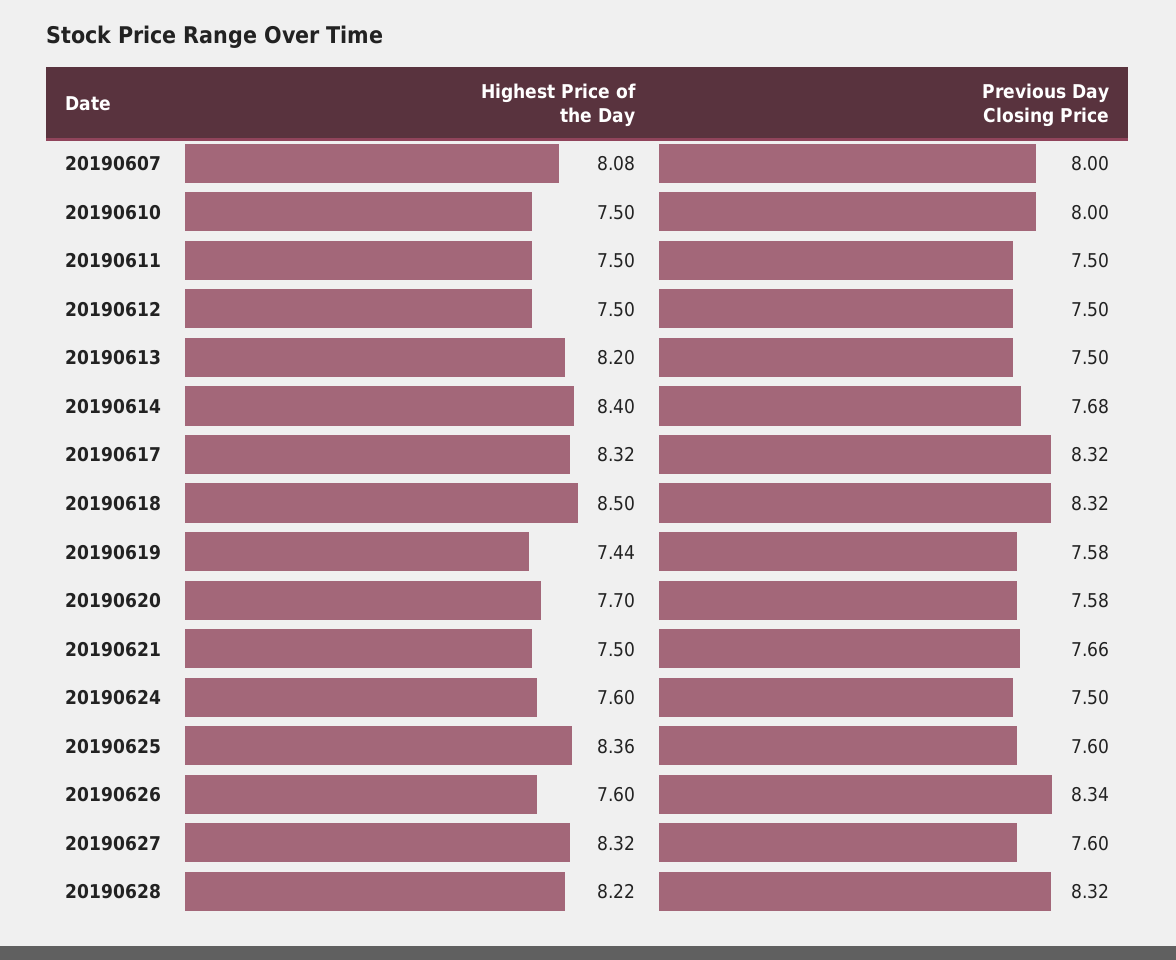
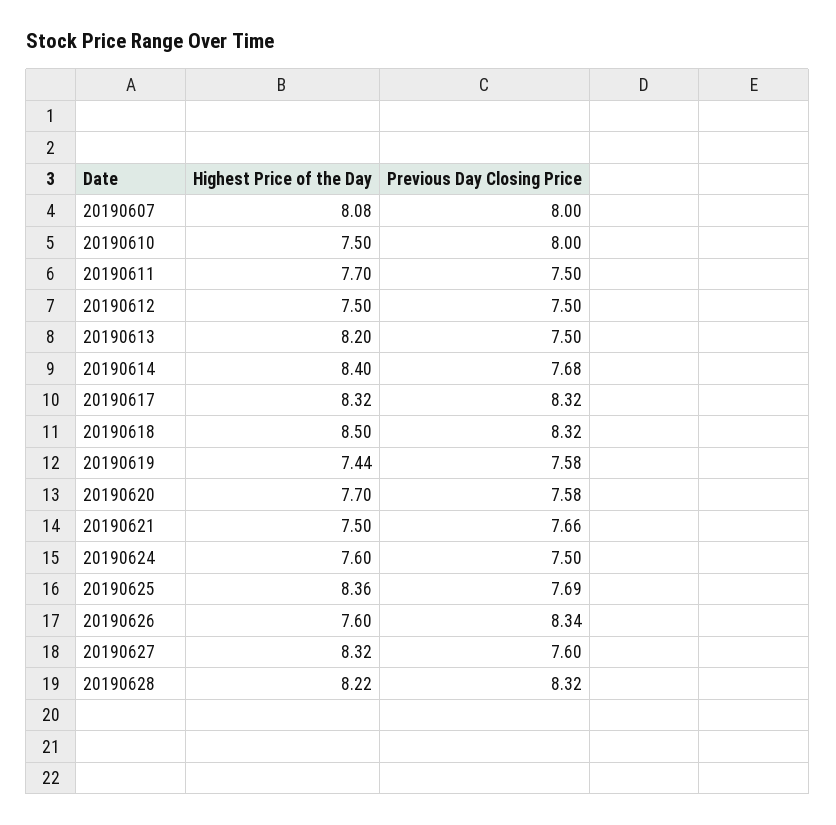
Highest Price of the Day, 20190611: 7.5 -> 7.7
Previous Day Closing Price, 20190625: 7.6 -> 7.69

